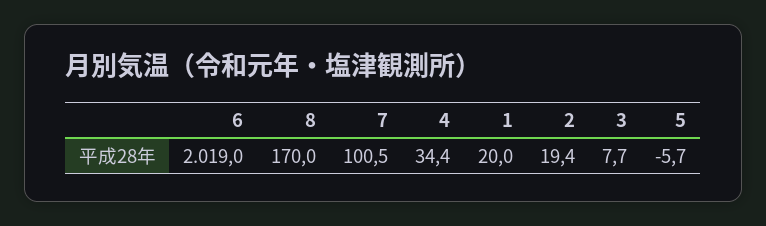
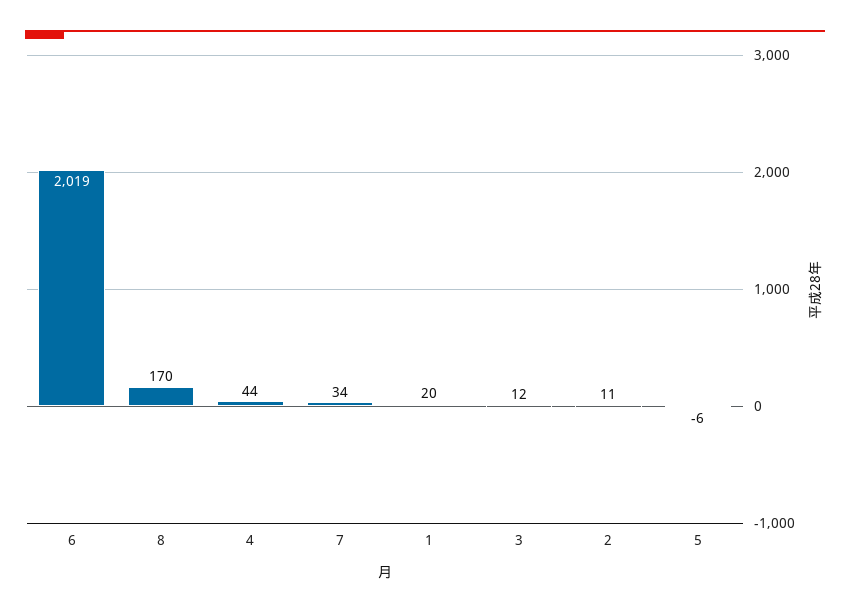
7: 100.5 -> 34
4: 34.4 -> 44
2: 19.4 -> 11
3: 7.7 -> 12

